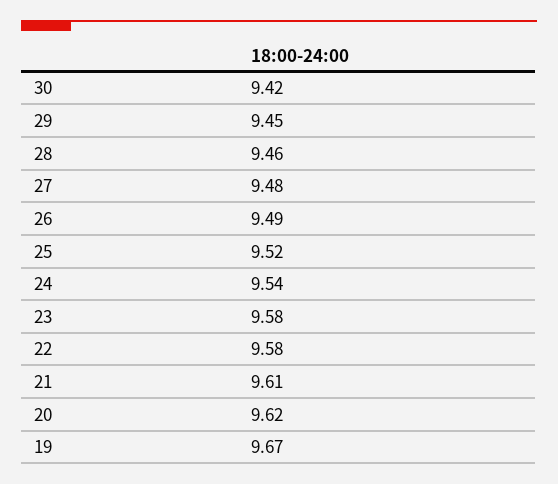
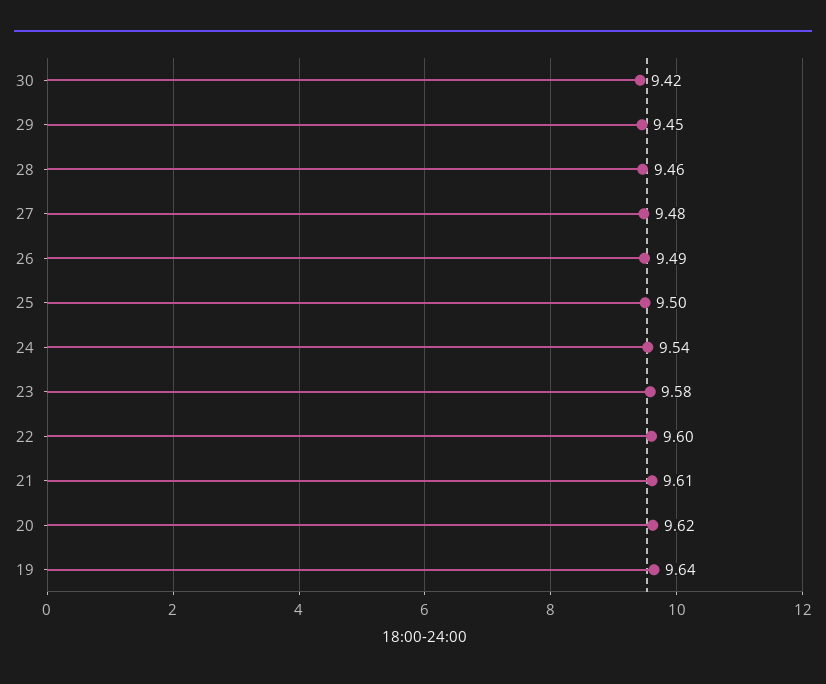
25: 9.52 -> 9.5
22: 9.58 -> 9.6
19: 9.67 -> 9.64

